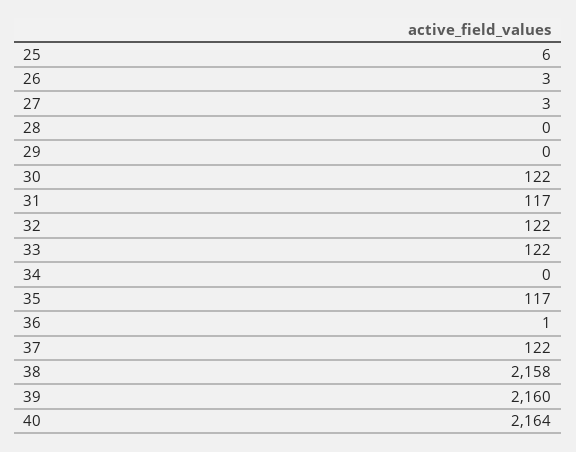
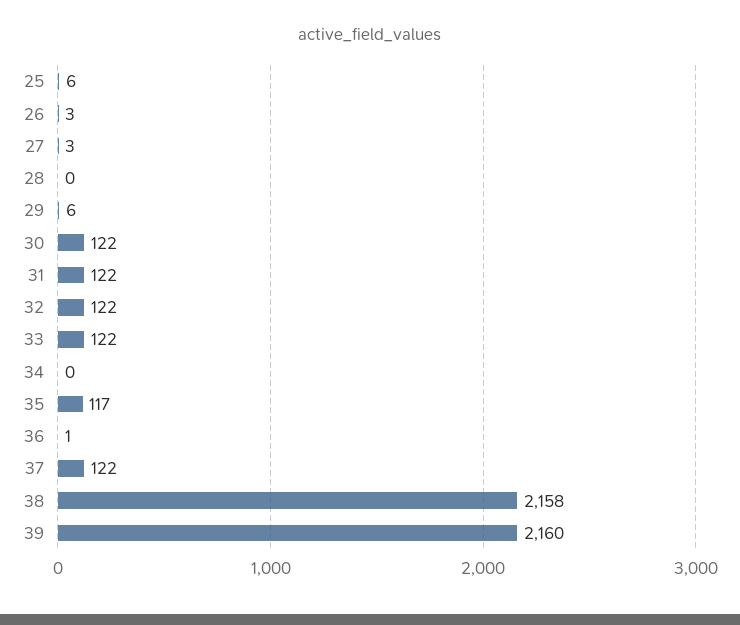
29: 0 -> 6
31: 117 -> 122
40: 2164 -> none

